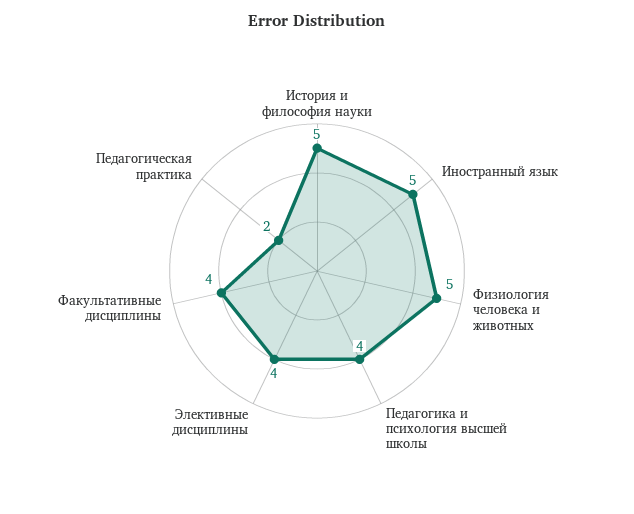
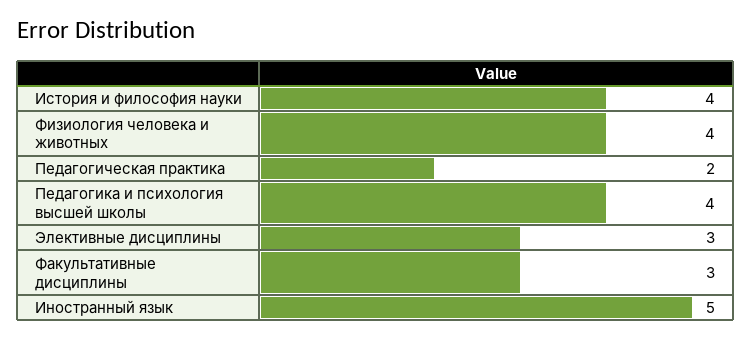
История и философия науки: 5 -> 4
Физиология человека и животных: 5 -> 4
Элективные дисциплины: 4 -> 3
Факультативные дисциплины: 4 -> 3

